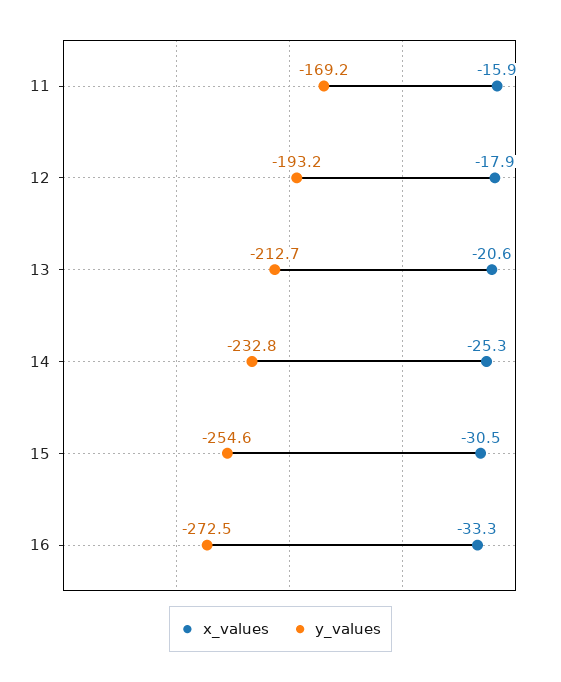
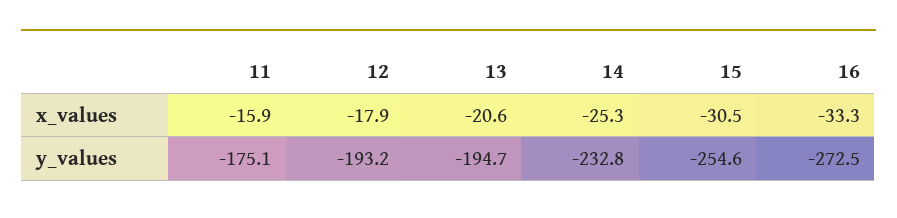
y_values, 11: -169.2 -> -175.1
y_values, 13: -212.7 -> -194.7

